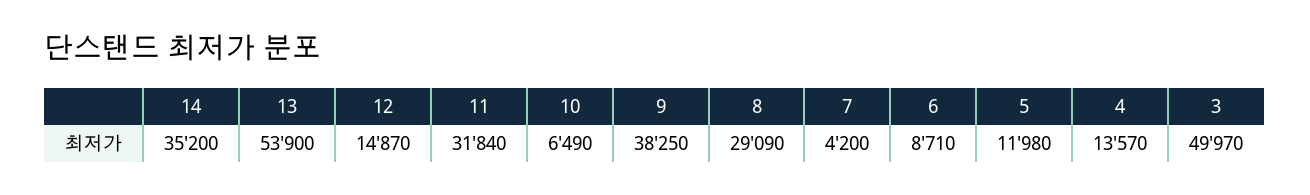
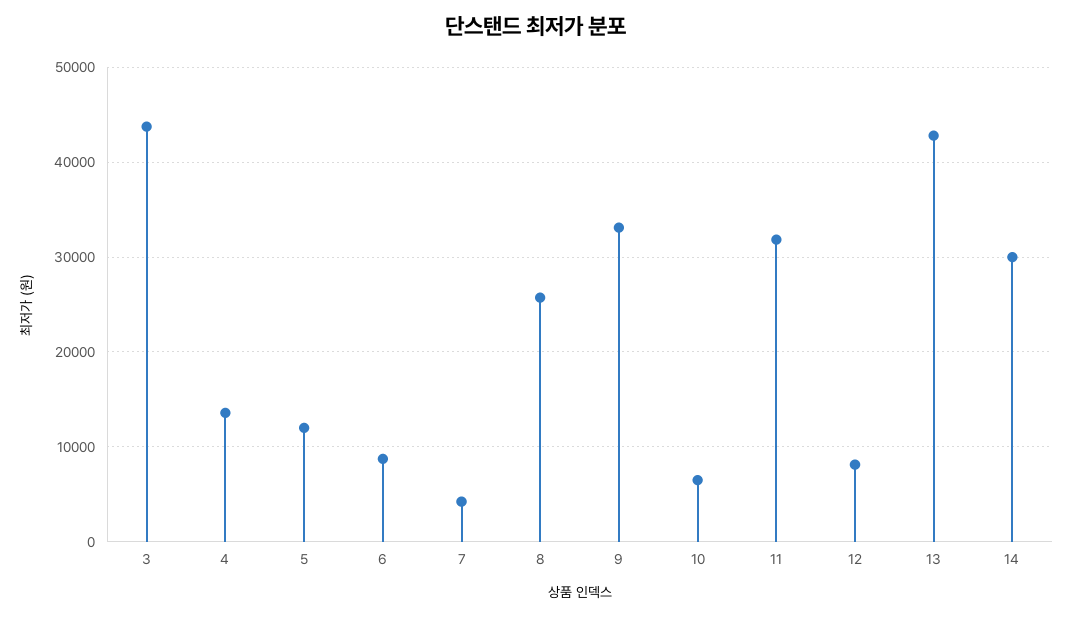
14: 35200 -> 30000
13: 53900 -> 43000
12: 14870 -> 8000
9: 38250 -> 33000
8: 29090 -> 26000
3: 49970 -> 44000

